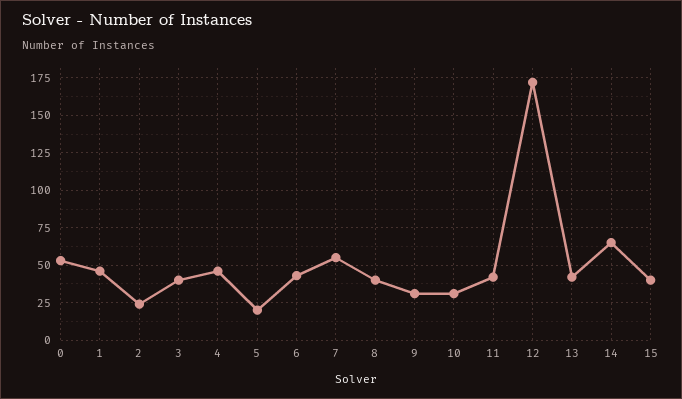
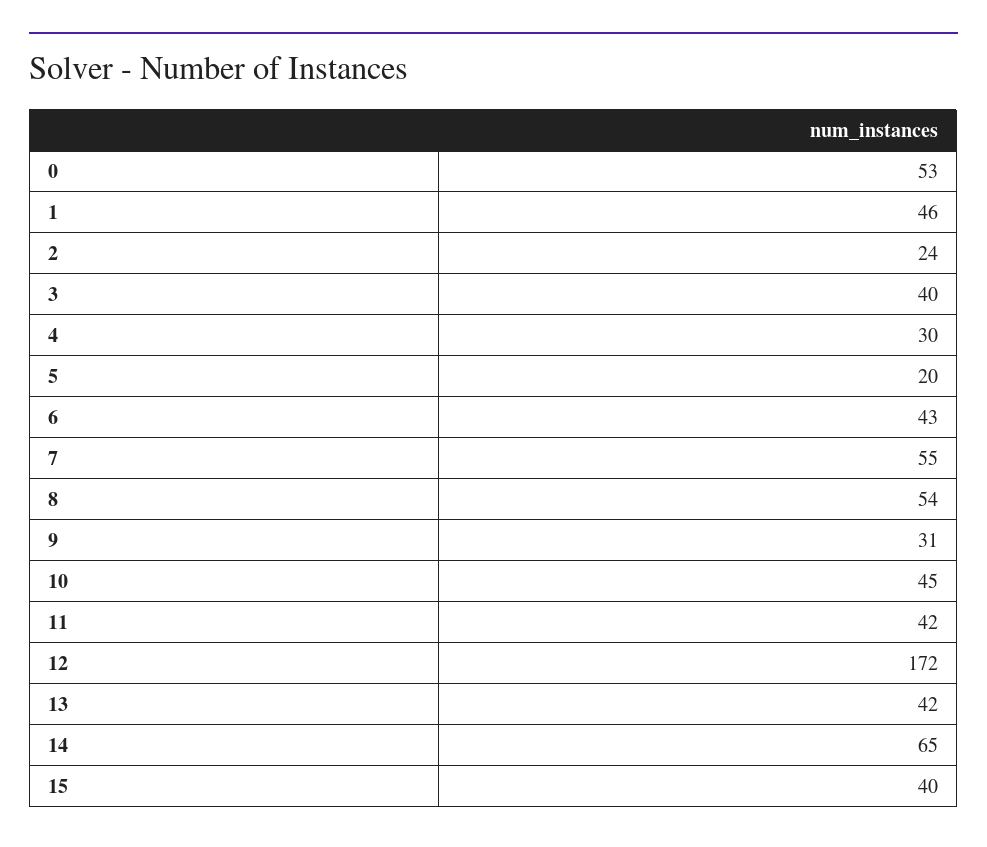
4: 45 -> 30
8: 40 -> 54
10: 30 -> 45

